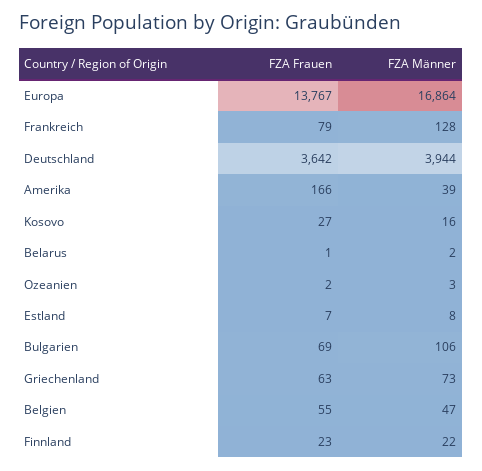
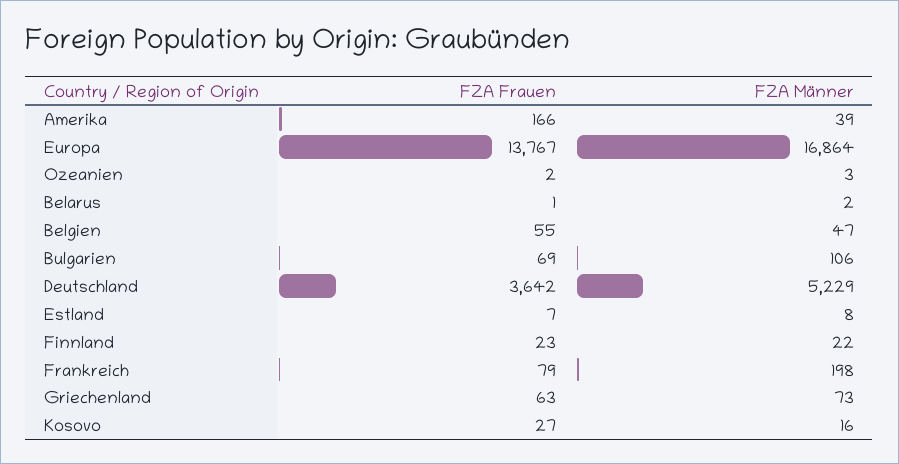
FZA Männer, Frankreich: 128 -> 198
FZA Männer, Deutschland: 3944 -> 5229

